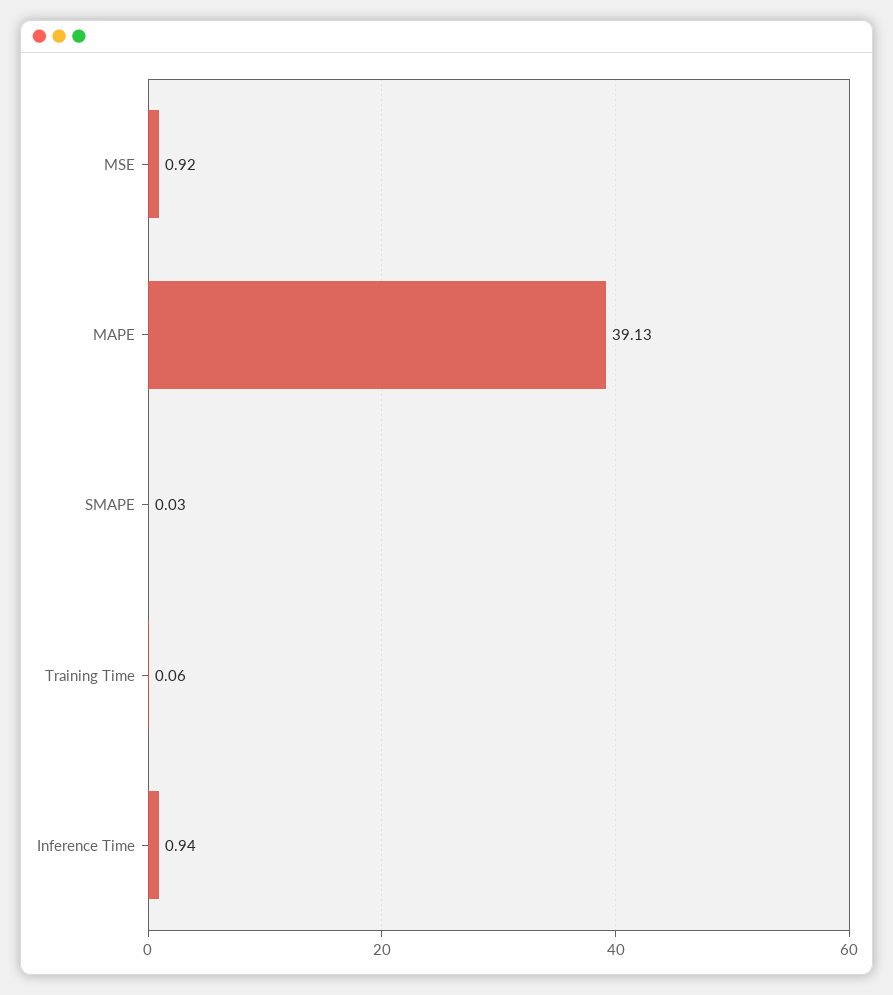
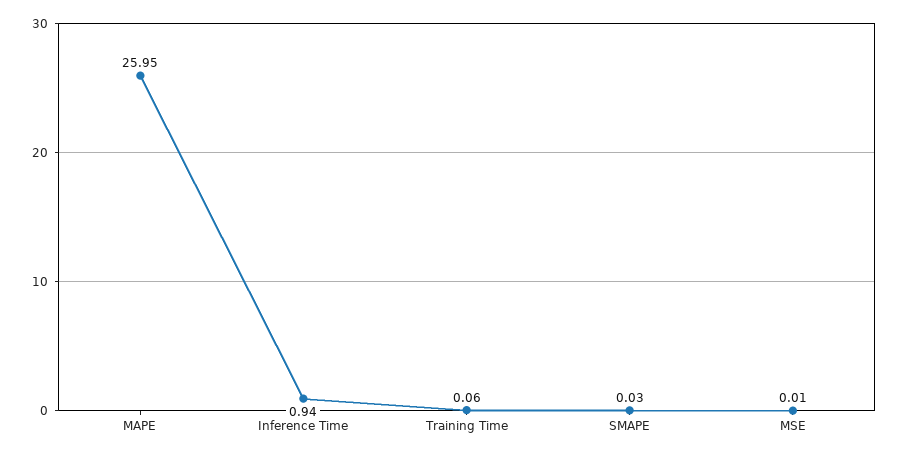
MSE: 0.92 -> 0.01
MAPE: 39.13 -> 25.95

